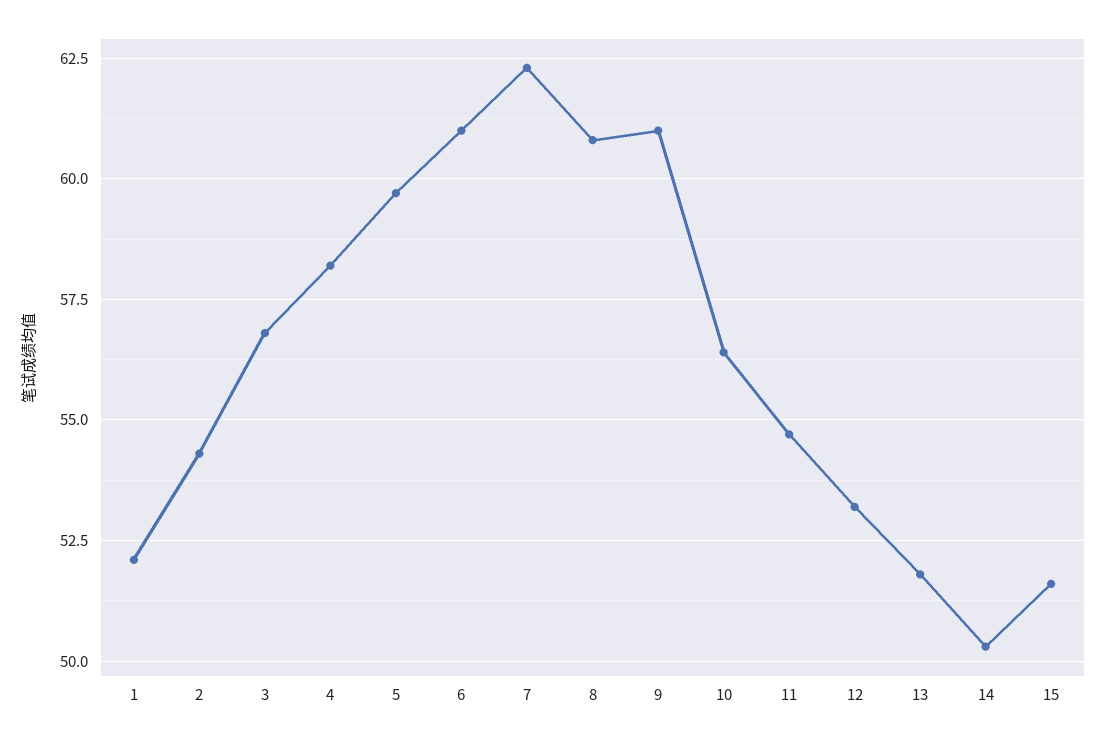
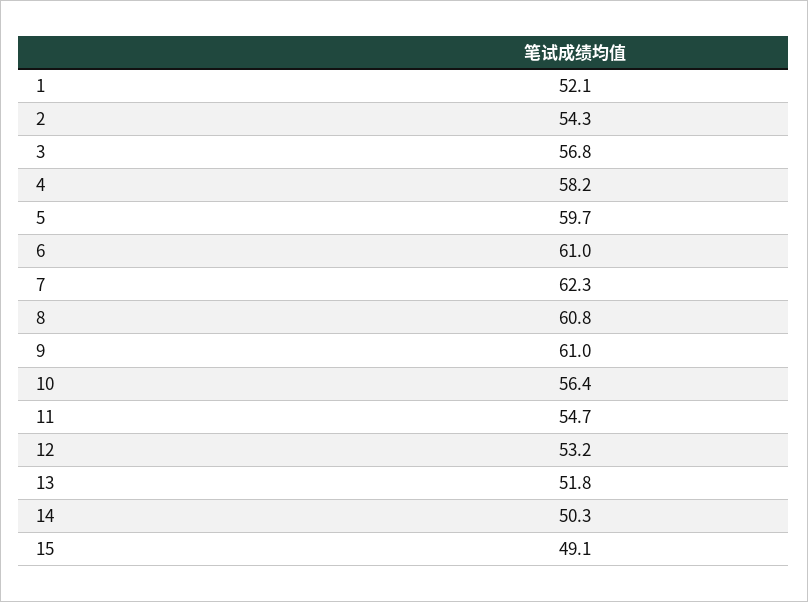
15: 51.5 -> 49.1

